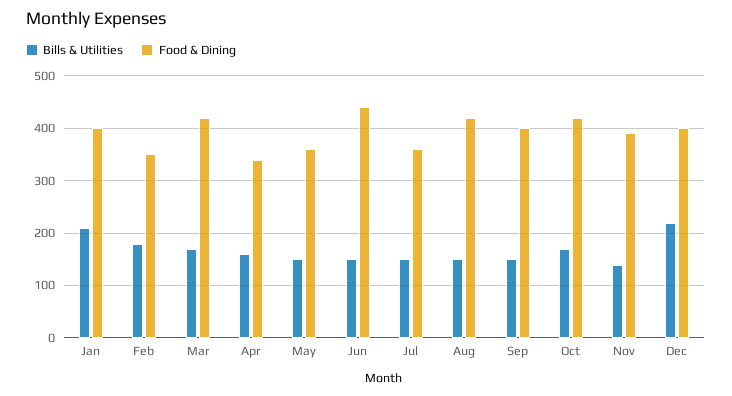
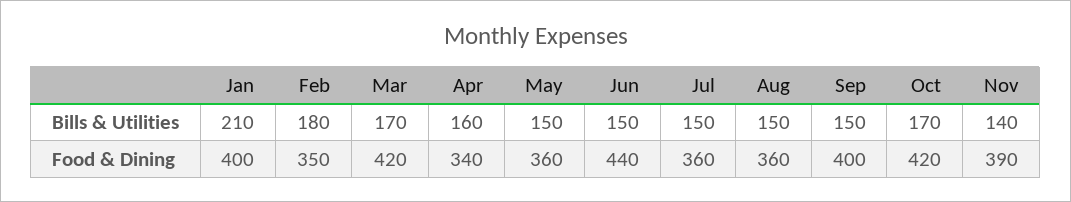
Food & Dining, Aug: 420 -> 360
Bills & Utilities, Dec: 220 -> none
Food & Dining, Dec: 400 -> none

